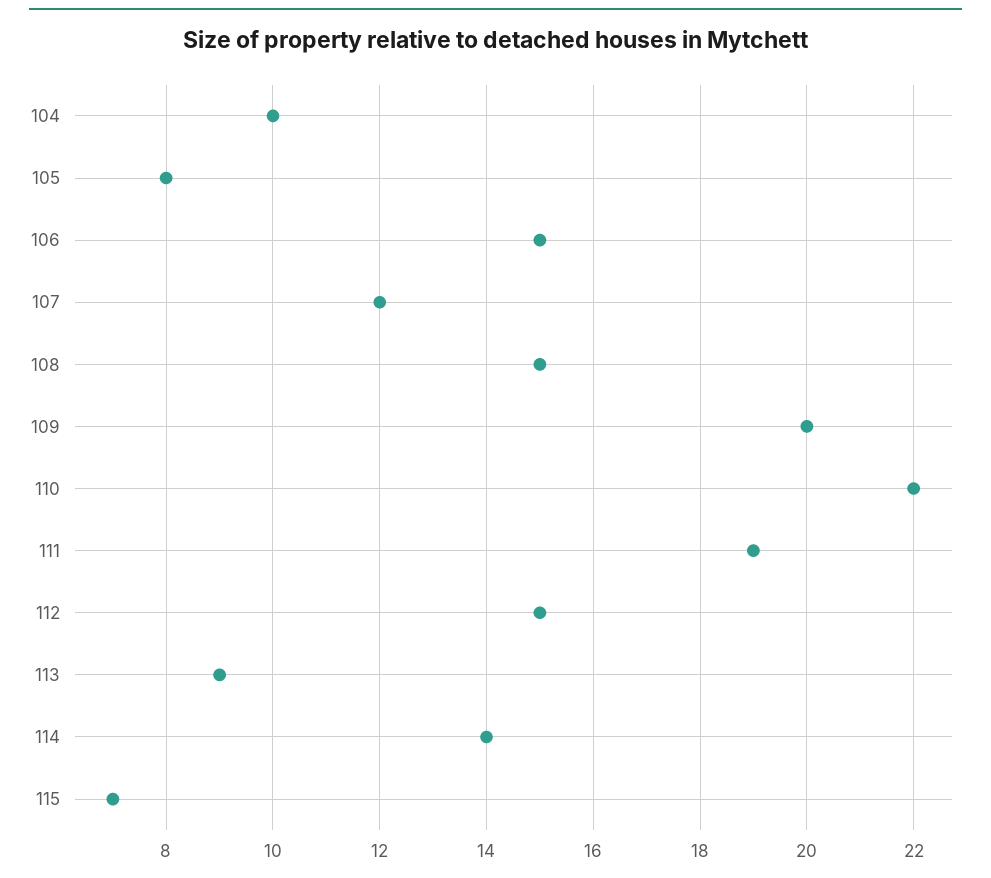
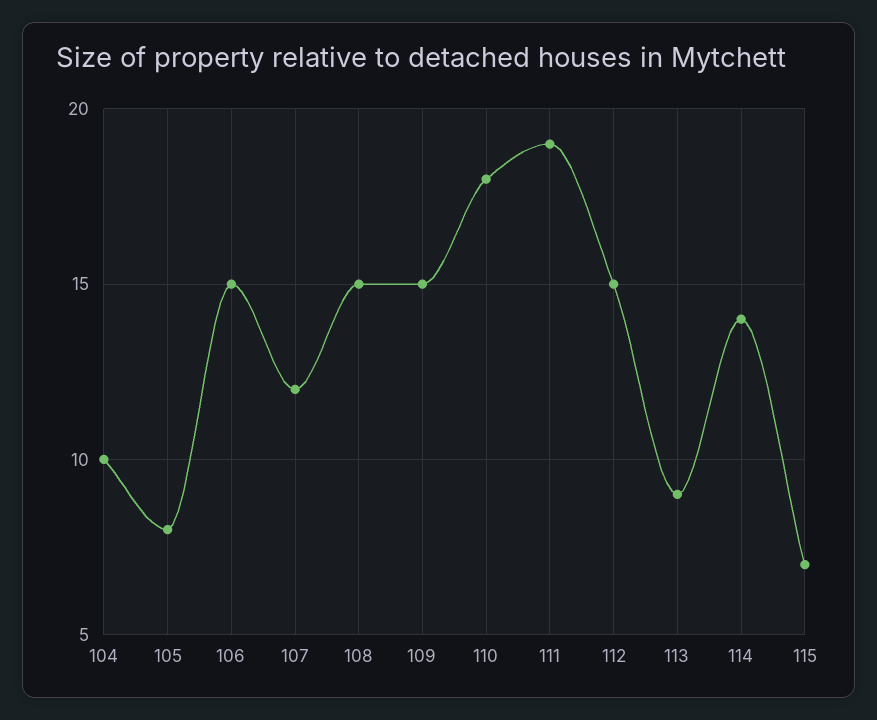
109: 20 -> 15
110: 22 -> 18

